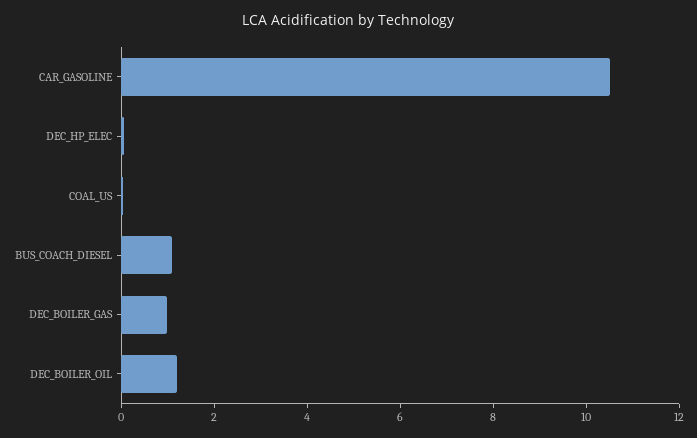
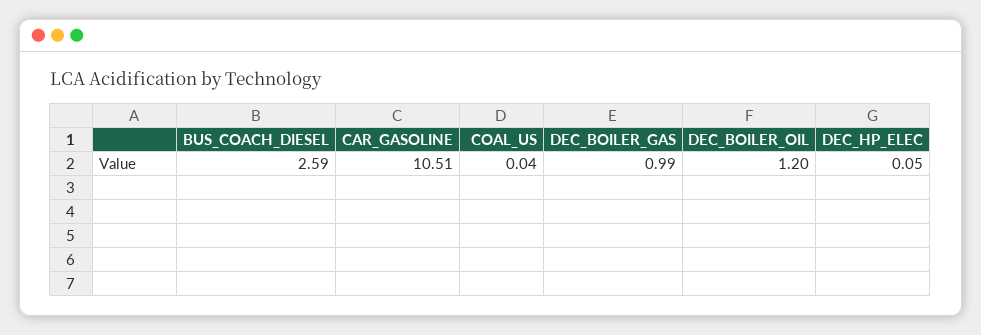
BUS_COACH_DIESEL: 1 -> 2.59

